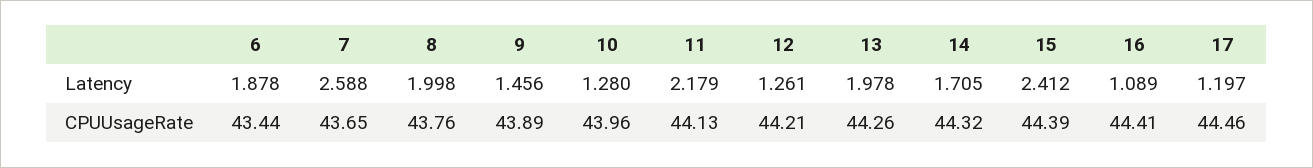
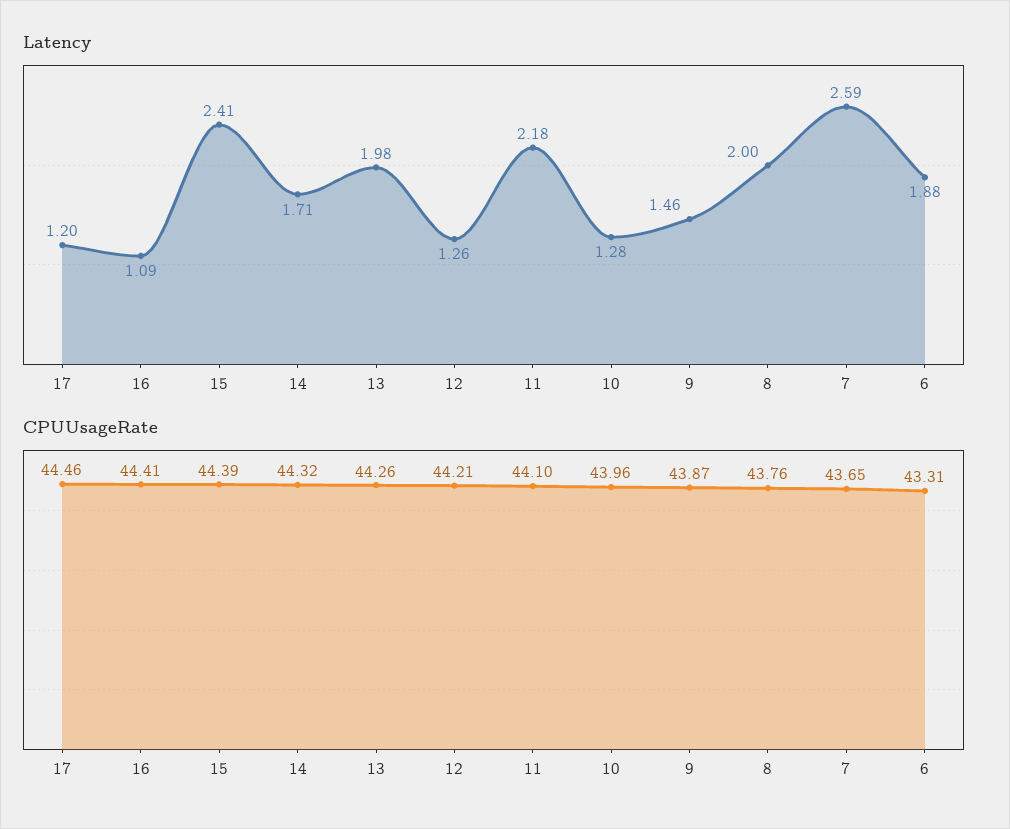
CPUUsageRate, 6: 43.44 -> 43.31
CPUUsageRate, 9: 43.89 -> 43.87
CPUUsageRate, 11: 44.13 -> 44.1

